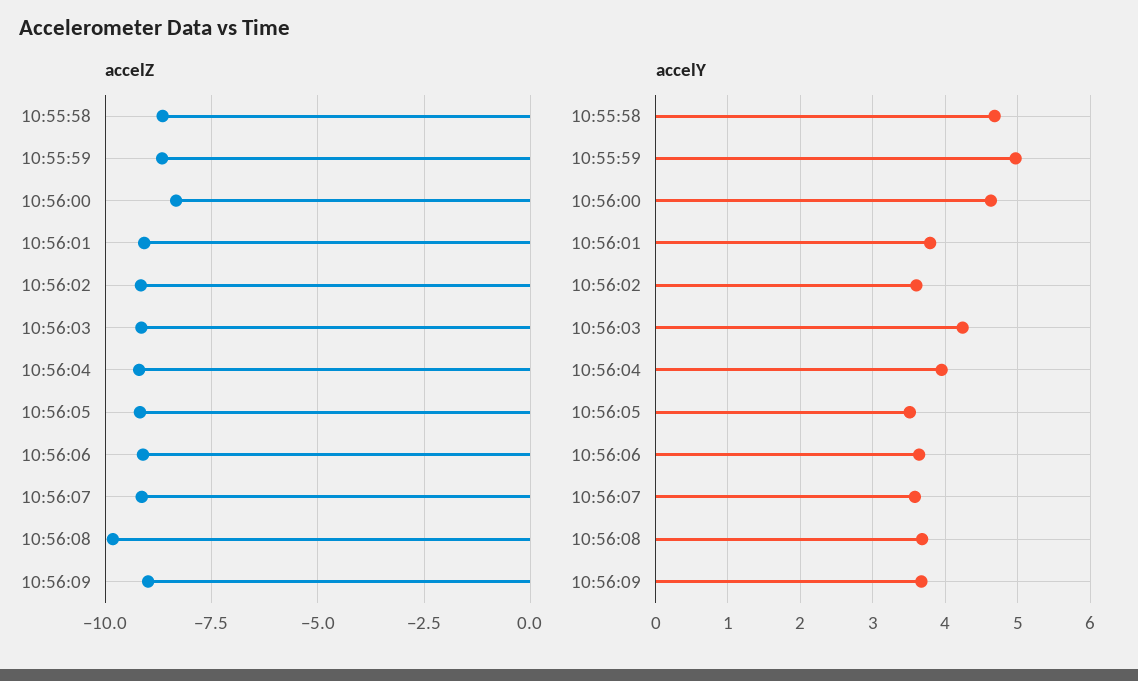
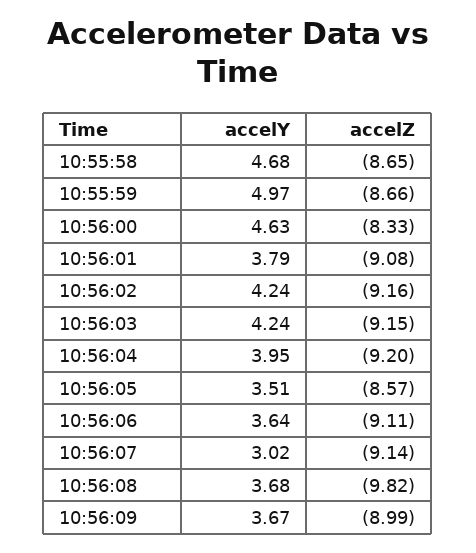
accelZ, 10:56:05: -9.25 -> -8.57
accelY, 10:56:02: 3.6 -> 4.24
accelY, 10:56:07: 3.6 -> 3.02

